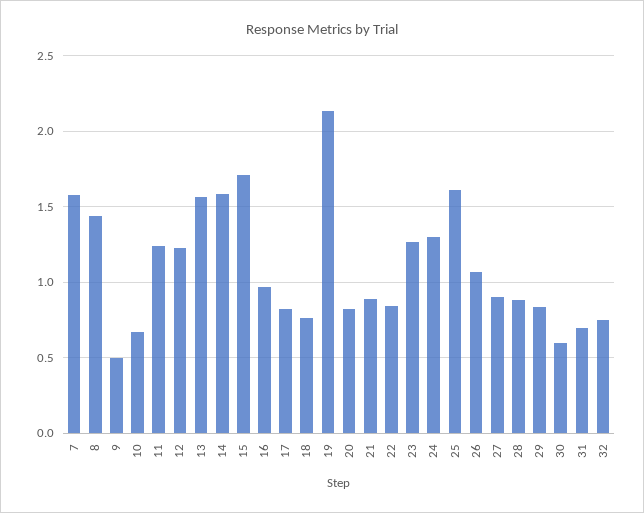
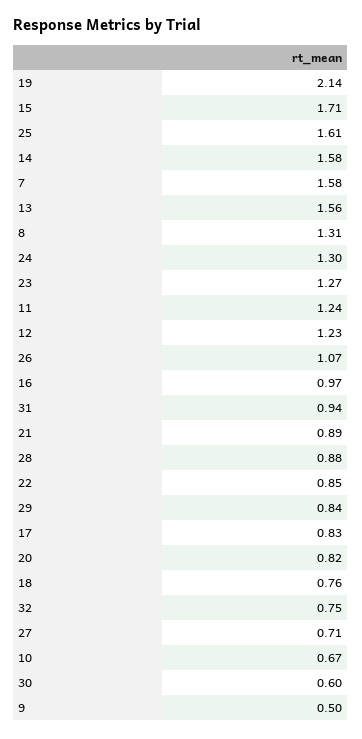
8: 1.45 -> 1.31
27: 0.9 -> 0.71
31: 0.7 -> 0.94

